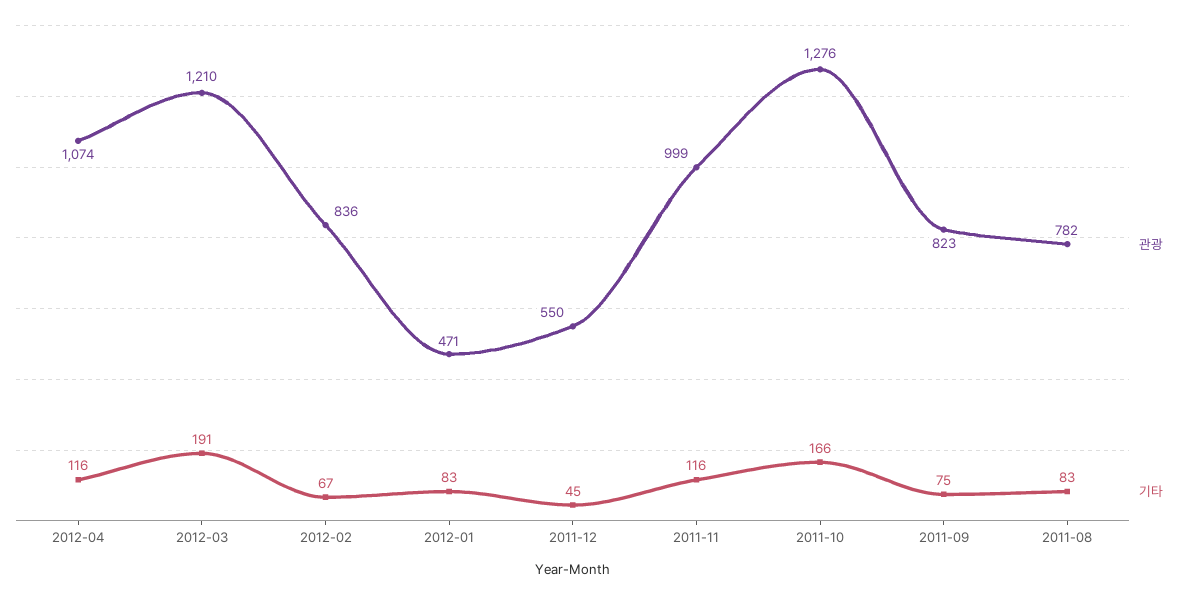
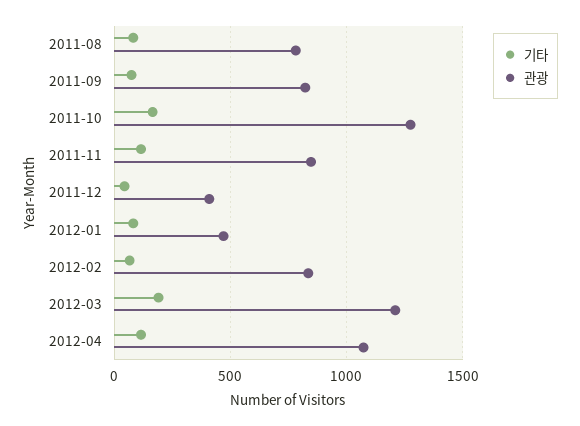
관광, 2011-12: 550 -> 400
관광, 2011-11: 999 -> 850

